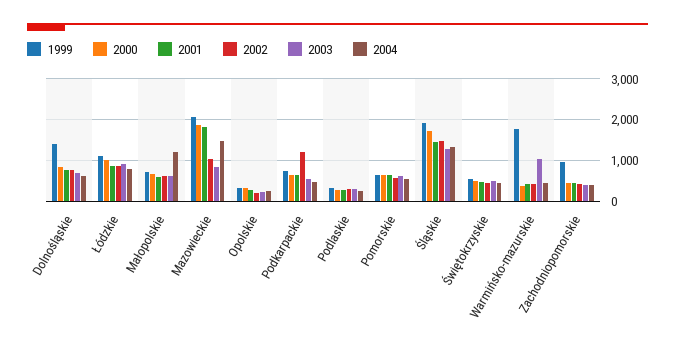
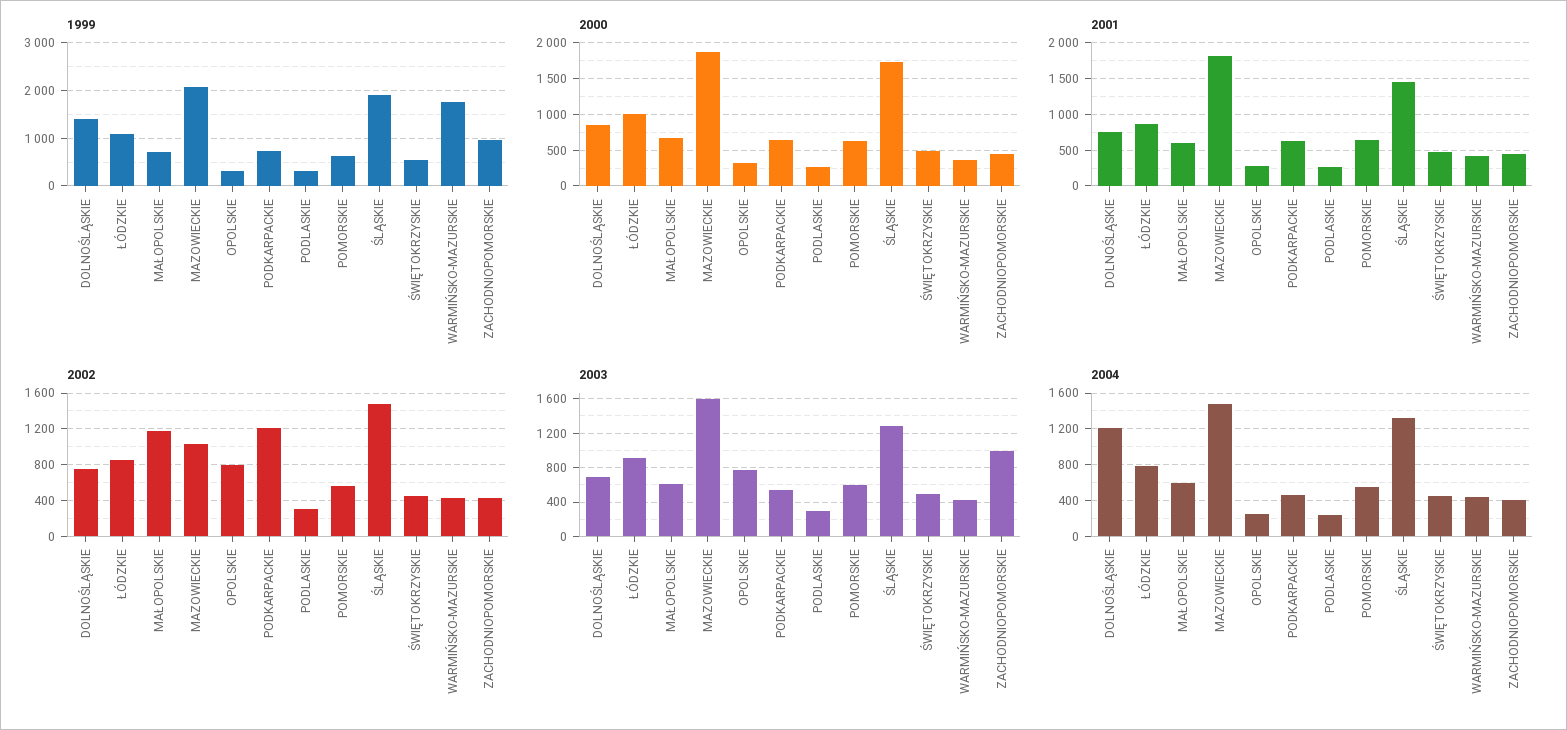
2004, Dolnośląskie: 600 -> 1200
2002, Małopolskie: 600 -> 1200
2004, Małopolskie: 1200 -> 600
2003, Mazowieckie: 800 -> 1600
2002, Opolskie: 200 -> 800
2003, Opolskie: 200 -> 800
2003, Warmińsko-mazurskie: 1000 -> 400
2003, Zachodniopomorskie: 400 -> 1000

